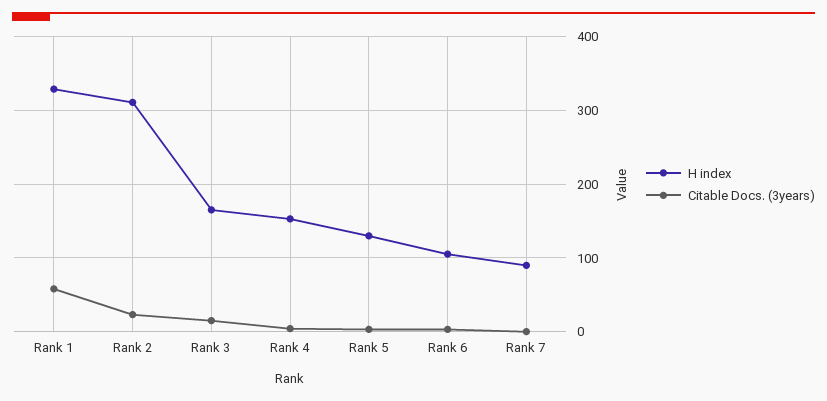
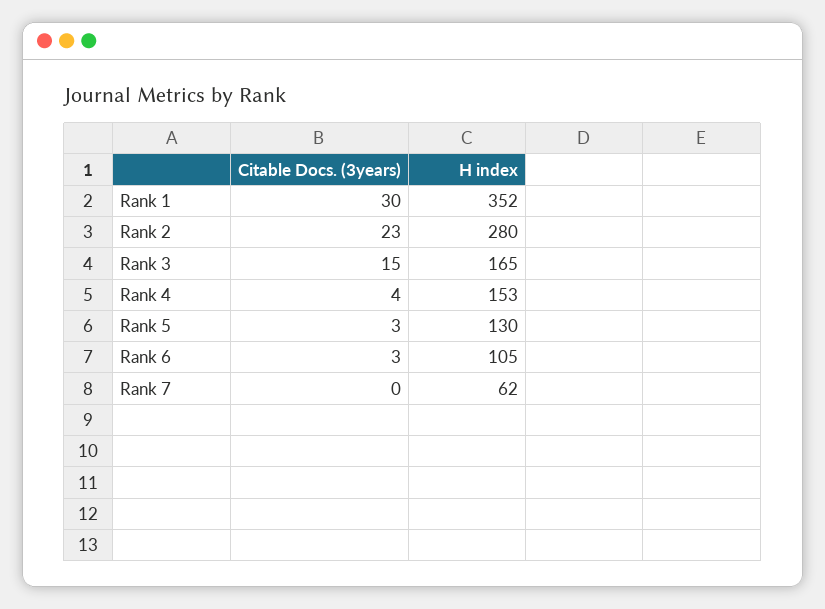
H index, Rank 1: 330 -> 352
Citable Docs. (3years), Rank 1: 60 -> 30
H index, Rank 2: 310 -> 280
H index, Rank 7: 90 -> 62

